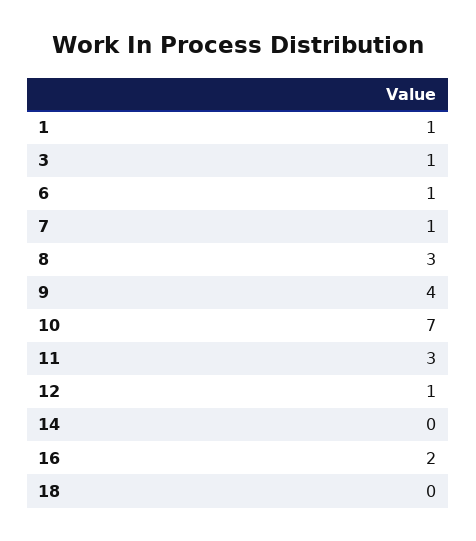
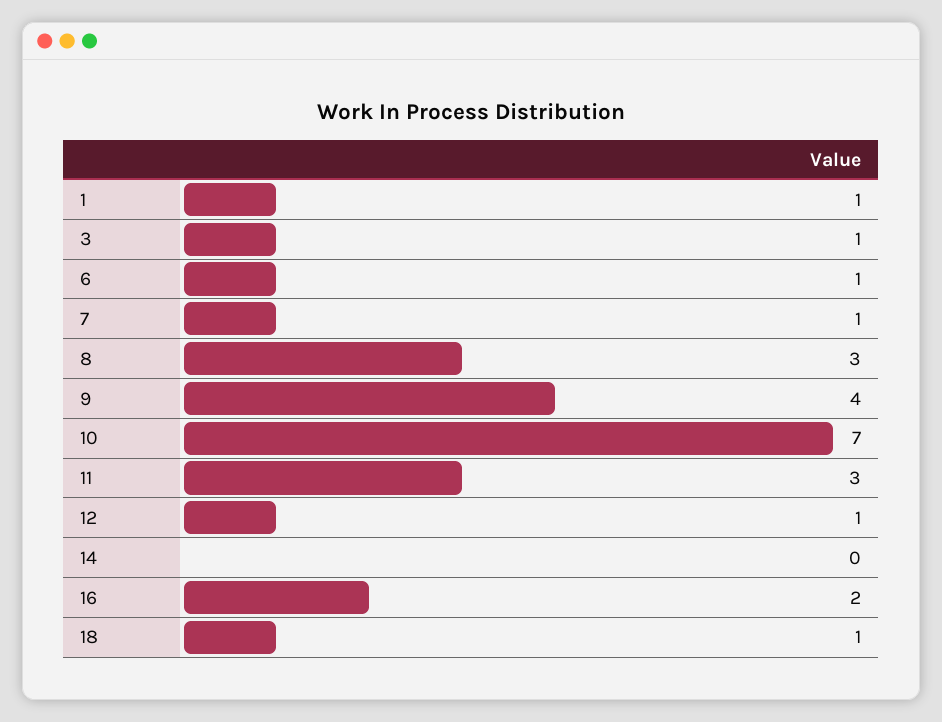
18: 0 -> 1

